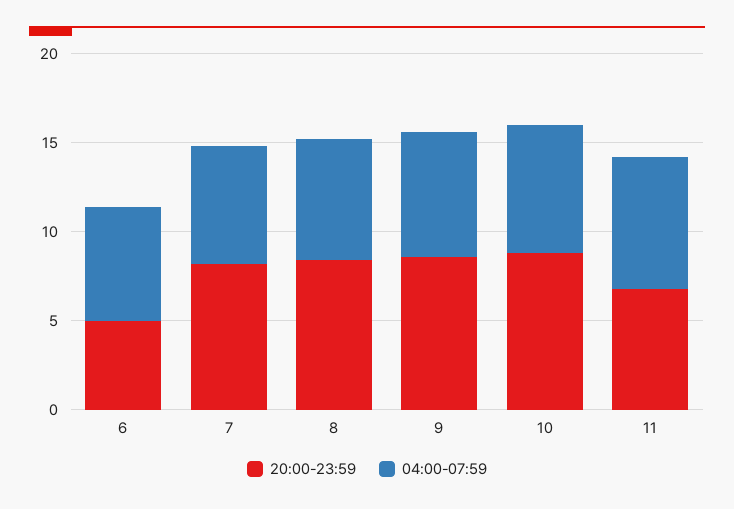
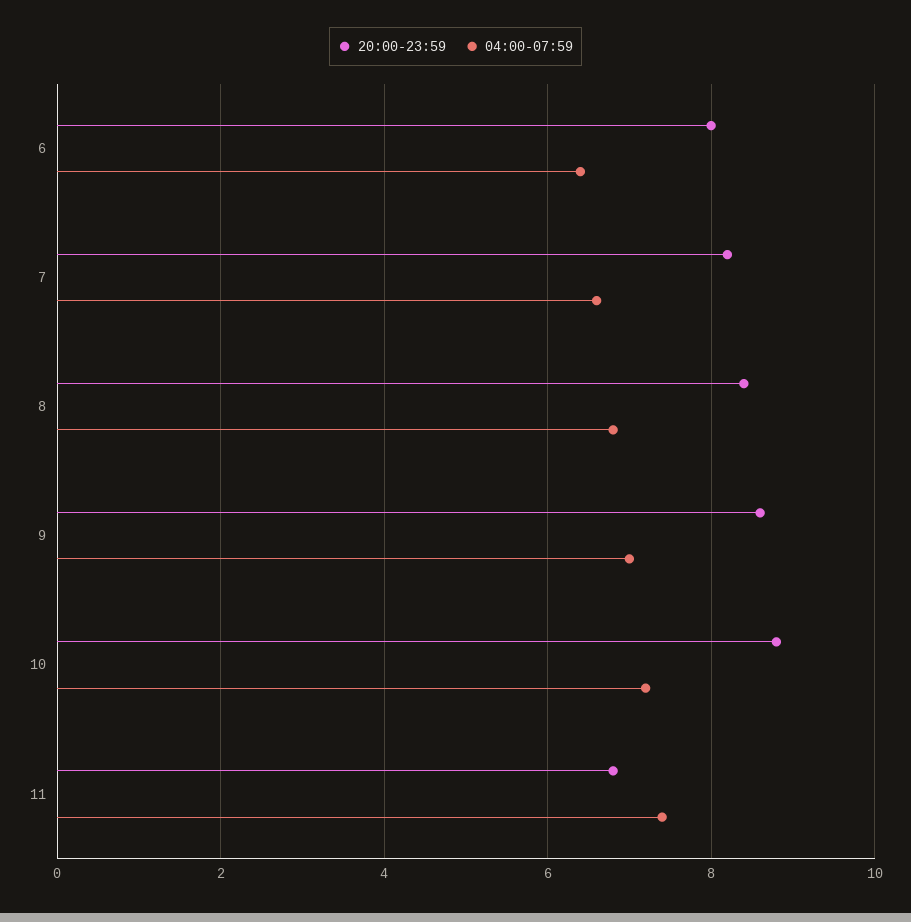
20:00-23:59, 6: 5 -> 8

